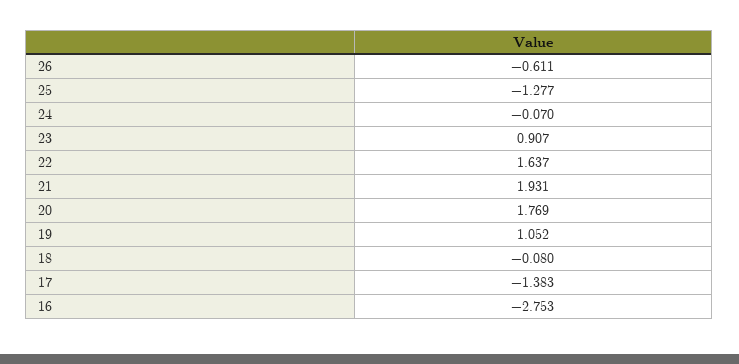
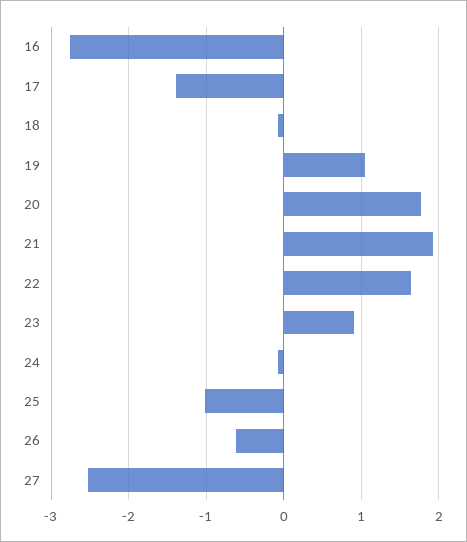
25: -1.277 -> -1
27: none -> -2.5

